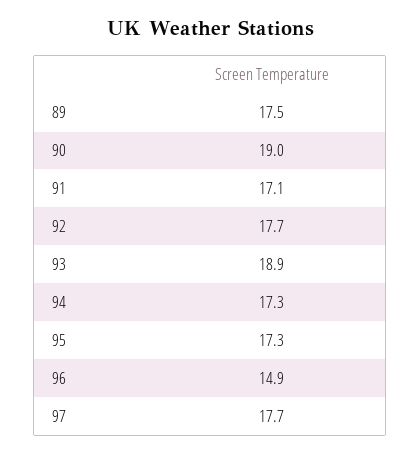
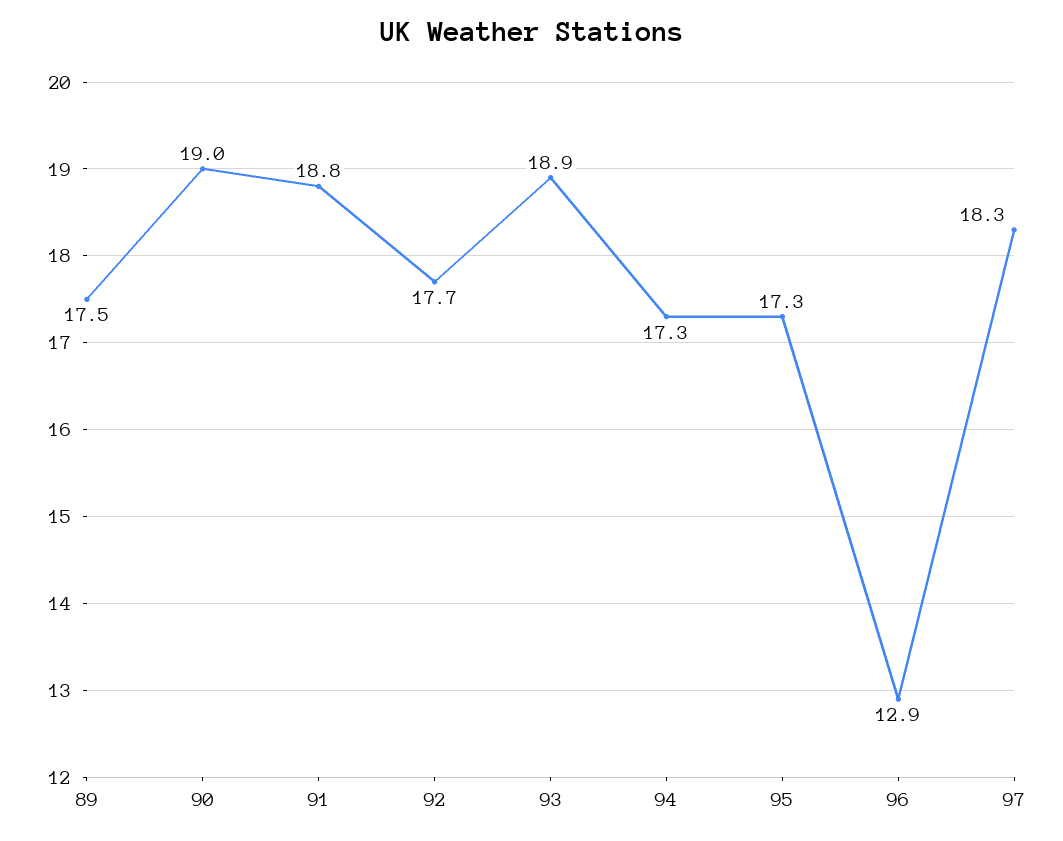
91: 17.1 -> 18.8
96: 14.9 -> 12.9
97: 17.7 -> 18.3

